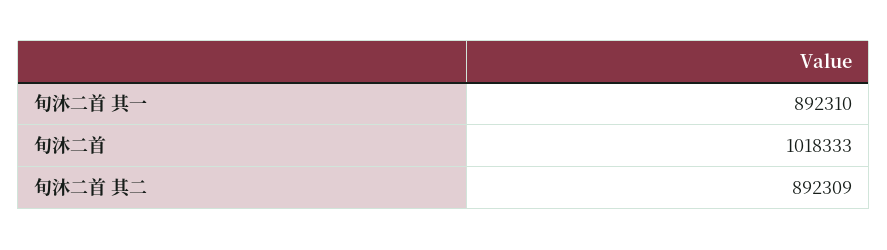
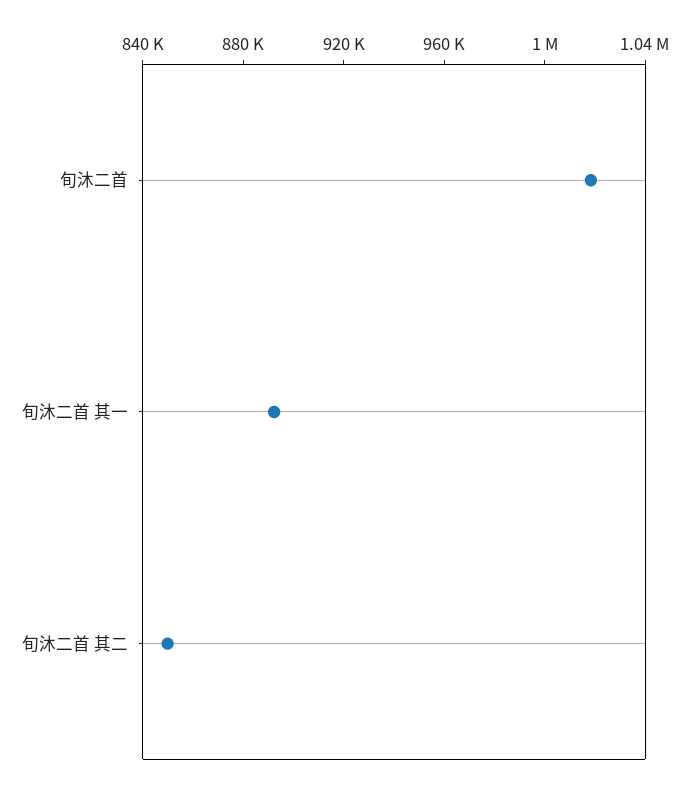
旬沐二首 其二: 892309 -> 850000

